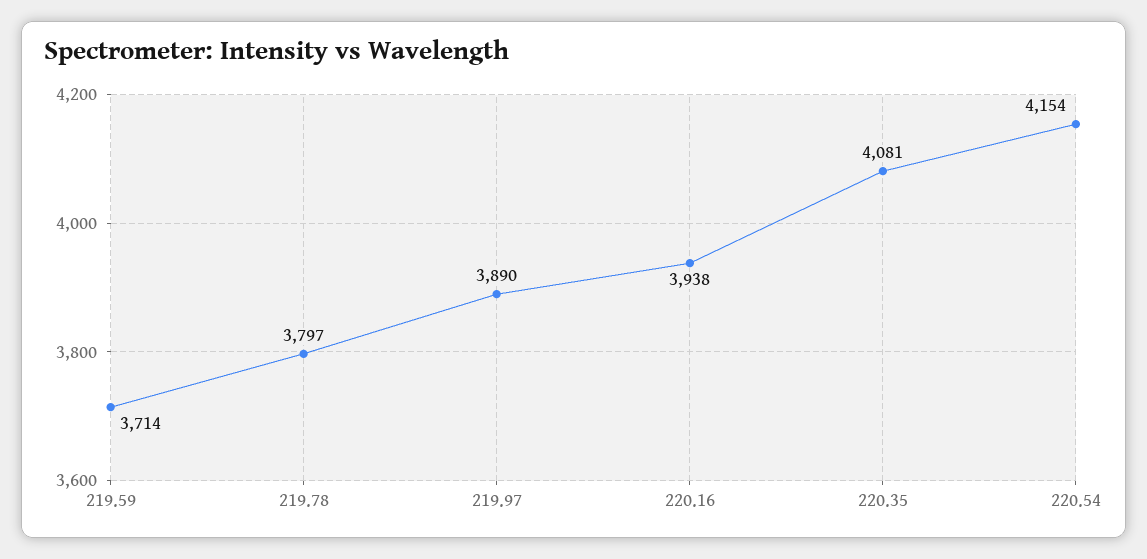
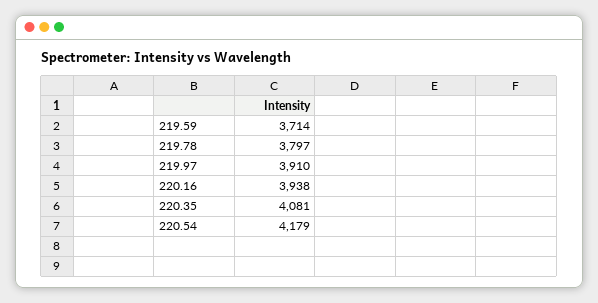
219.97: 3890 -> 3910
220.54: 4154 -> 4179

